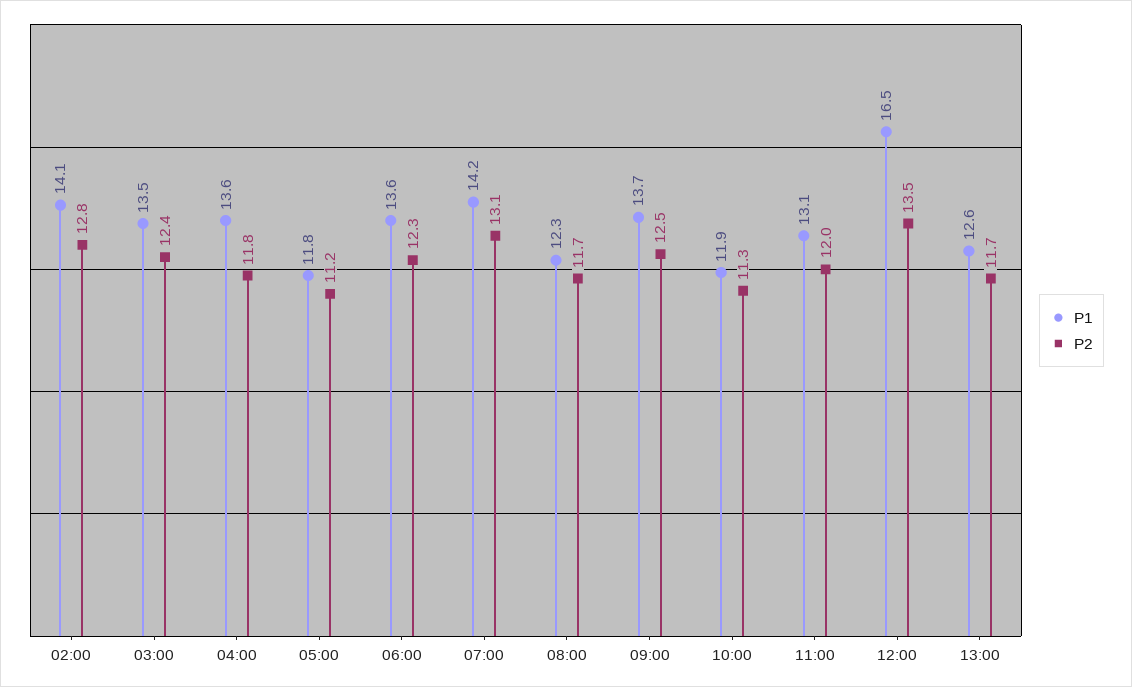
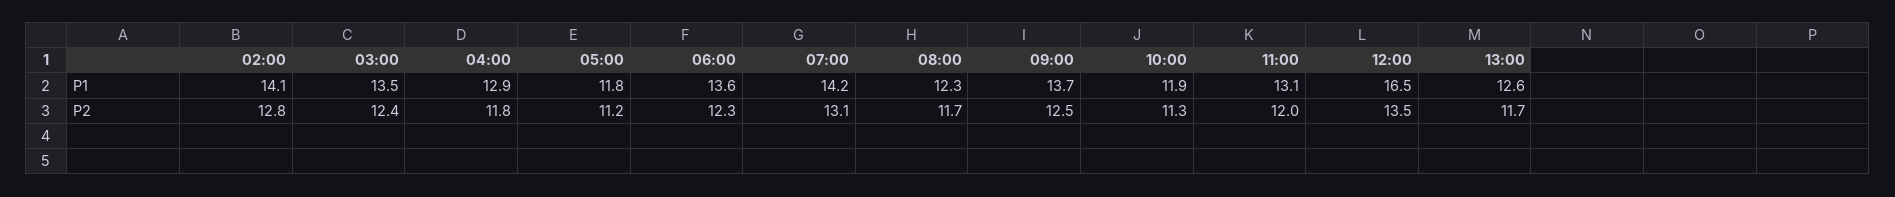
P1, 04:00: 13.6 -> 12.9

